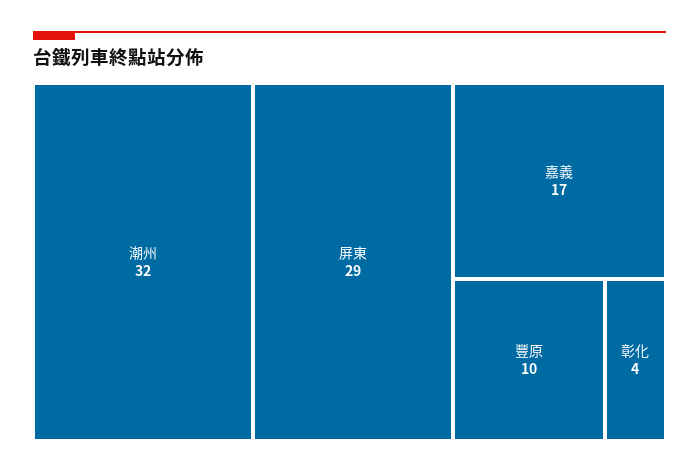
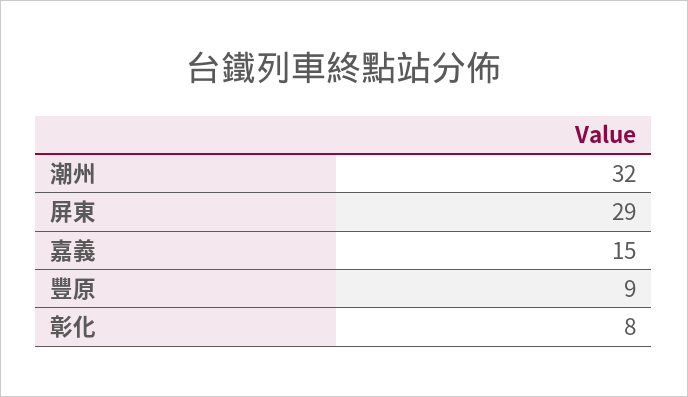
嘉義: 17 -> 15
豐原: 10 -> 9
彰化: 4 -> 8

